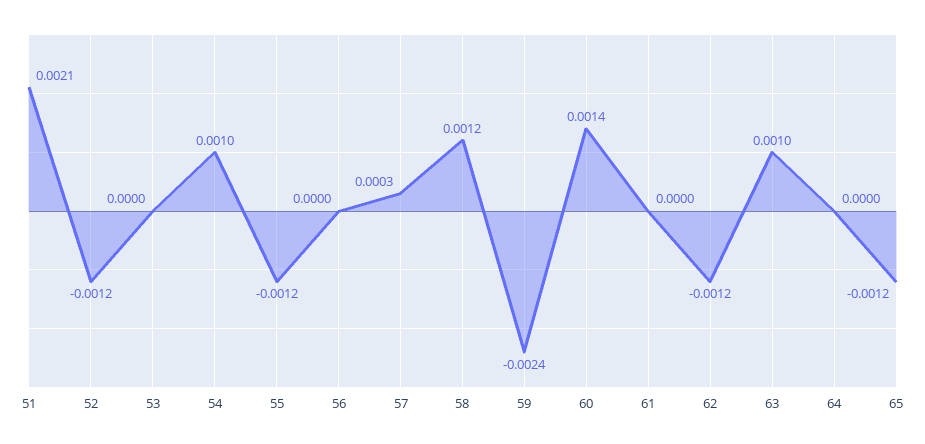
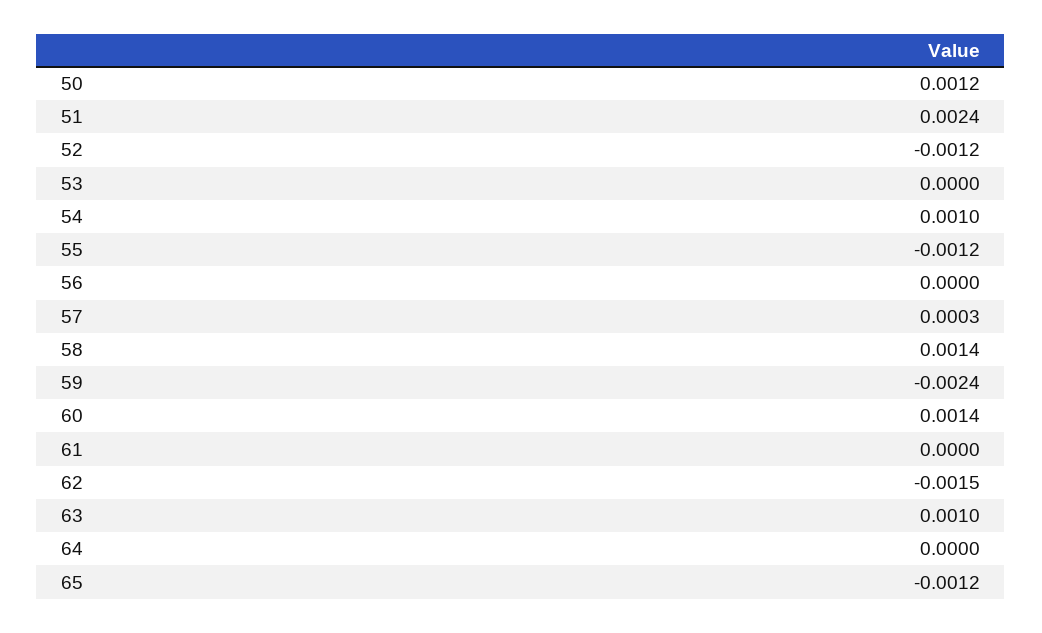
51: 0.0021 -> 0.0024
58: 0.0012 -> 0.0014
62: -0.0012 -> -0.0015
50: none -> 0.0012

